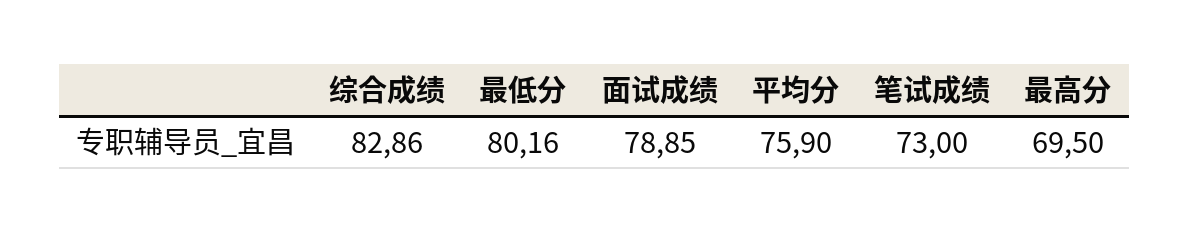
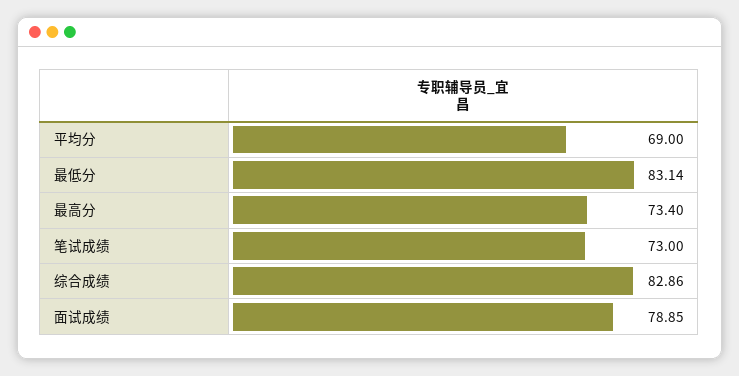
最低分: 80.16 -> 83.14
平均分: 75.9 -> 69
最高分: 69.5 -> 73.4

